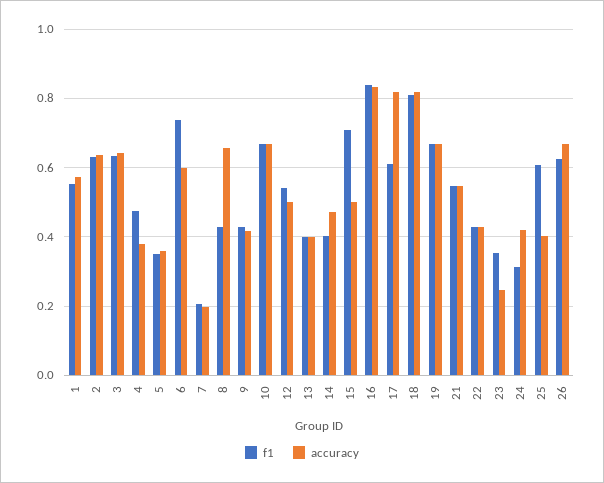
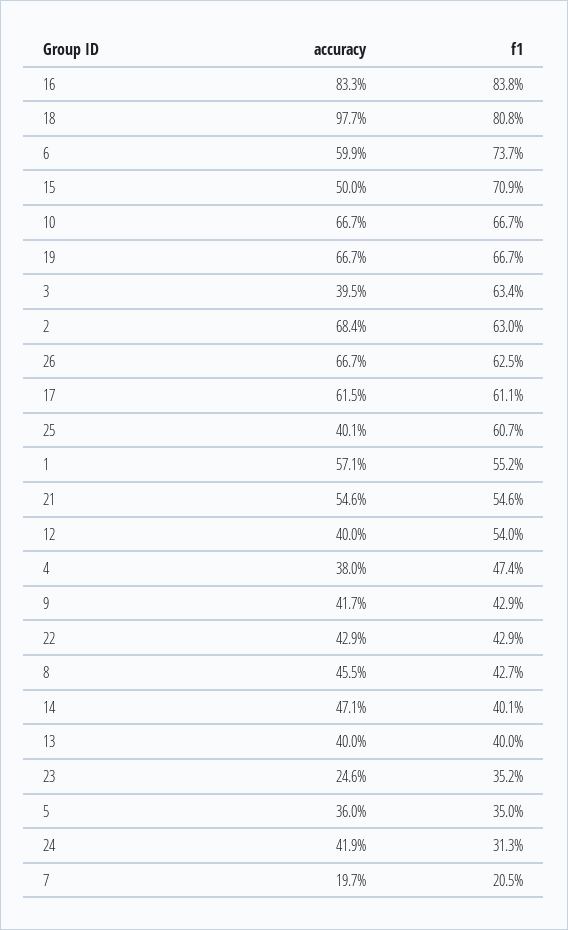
accuracy, 2: 0.64 -> 0.684
accuracy, 3: 0.64 -> 0.395
accuracy, 8: 0.66 -> 0.455
accuracy, 12: 0.5 -> 0.4
accuracy, 17: 0.82 -> 0.615
accuracy, 18: 0.82 -> 0.977

